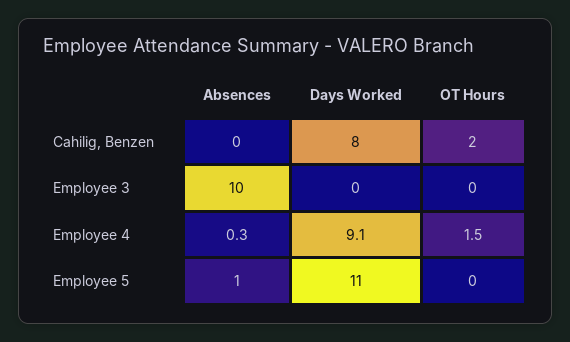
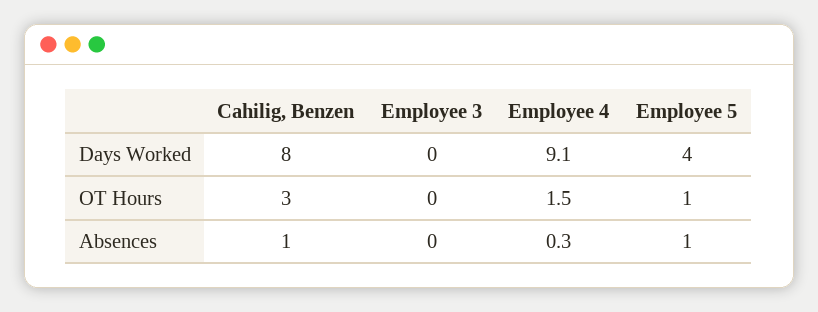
Absences, Cahilig, Benzen: 0 -> 1
OT Hours, Cahilig, Benzen: 2 -> 3
Absences, Employee 3: 10 -> 0
Days Worked, Employee 5: 11 -> 4
OT Hours, Employee 5: 0 -> 1

